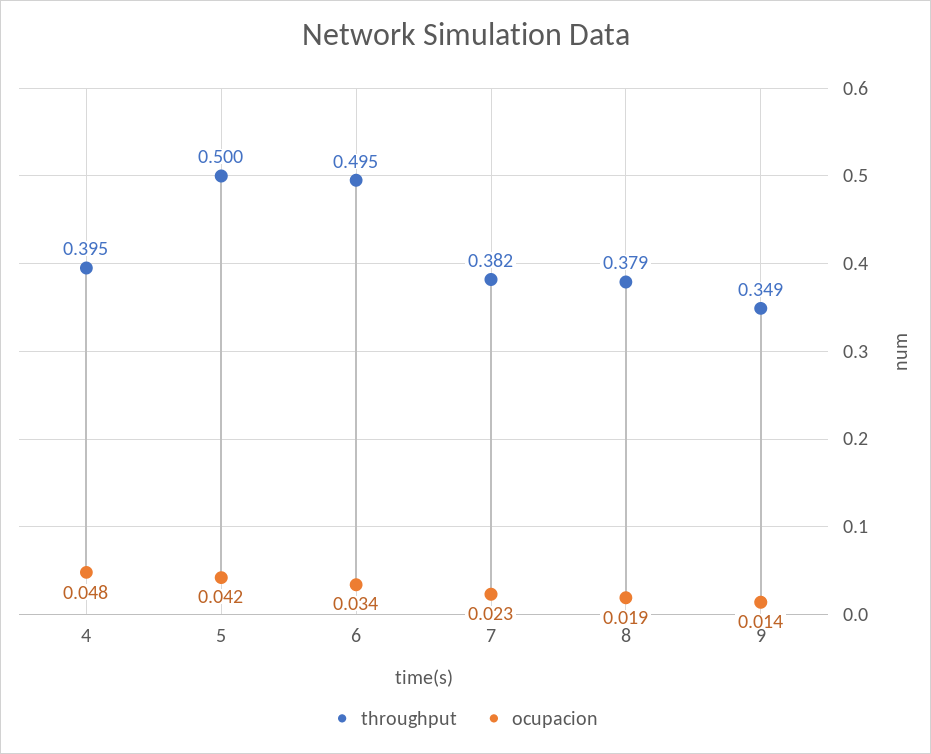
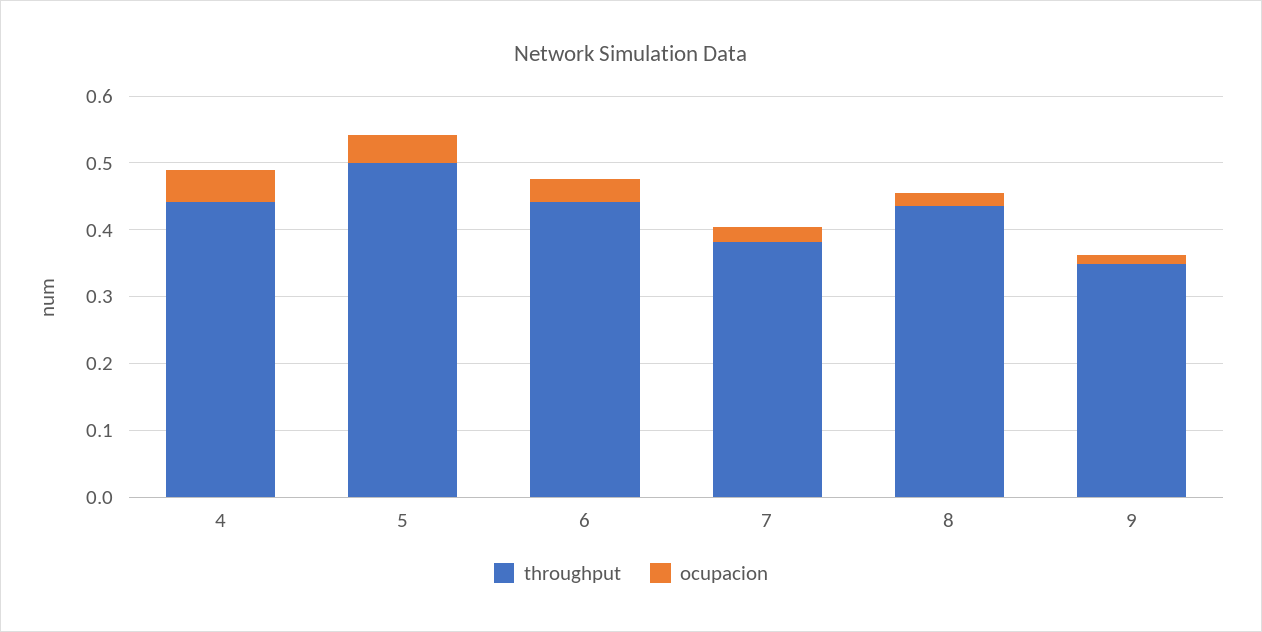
throughput, 4: 0.395 -> 0.44
throughput, 6: 0.495 -> 0.44
throughput, 8: 0.379 -> 0.44

